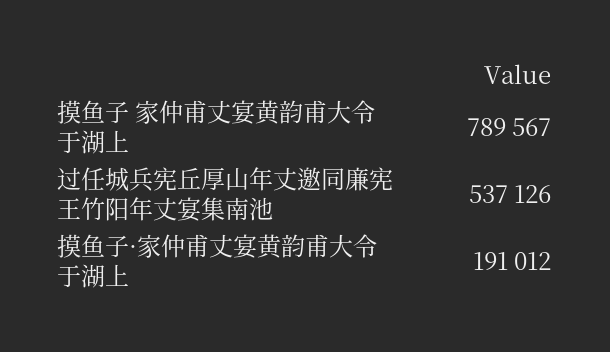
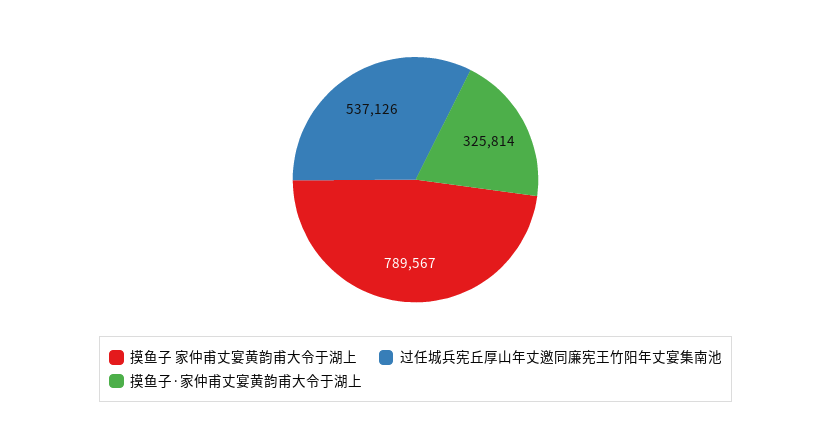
摸鱼子·家仲甫丈宴黄韵甫大令于湖上: 191012 -> 325814

